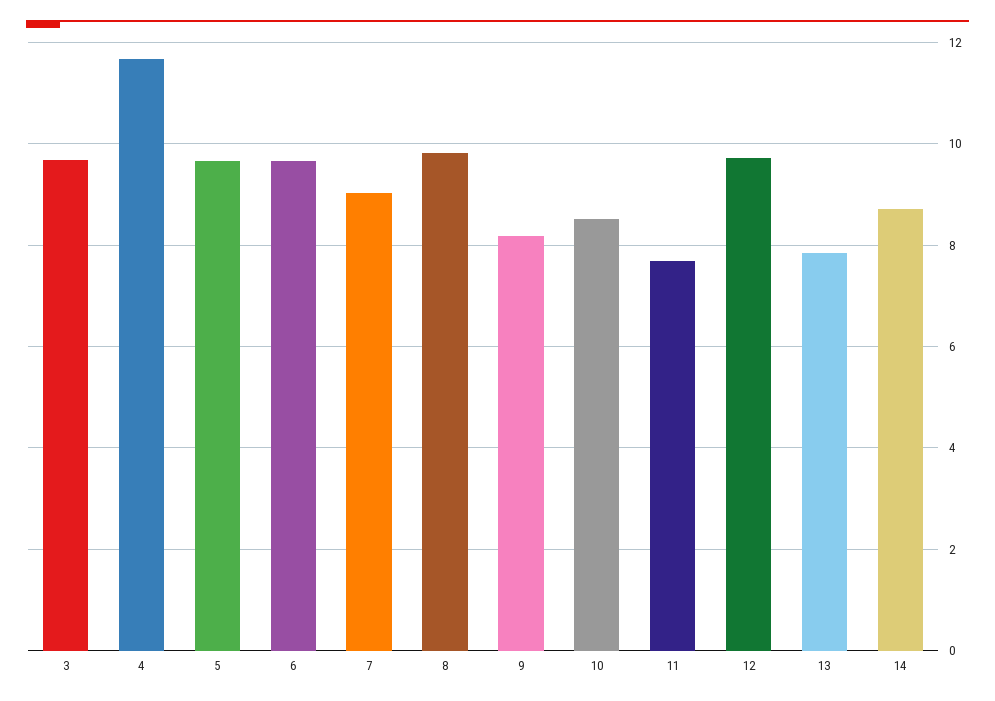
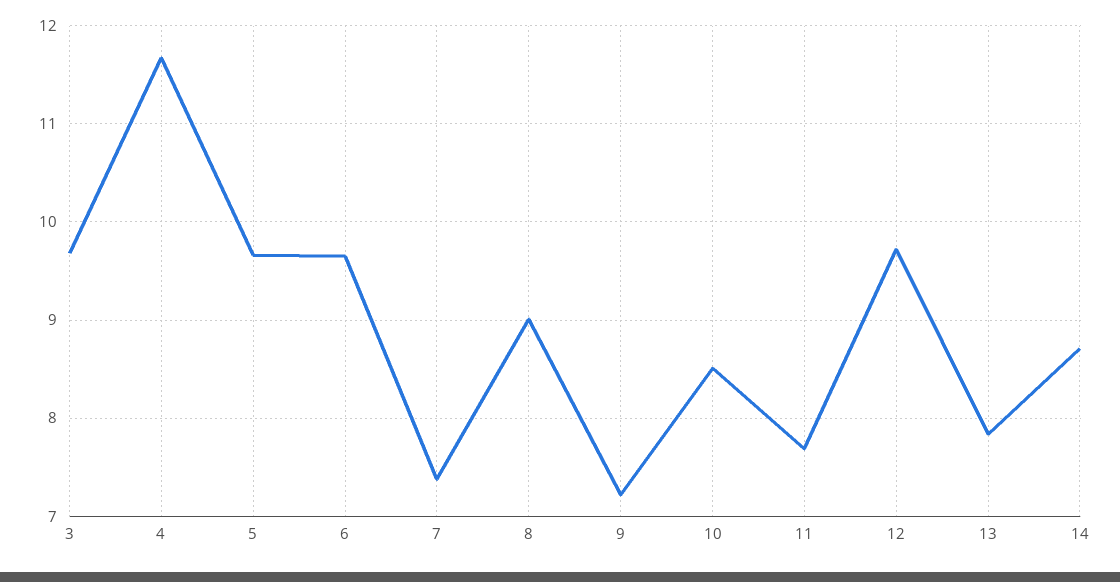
7: 9 -> 7.4
8: 9.8 -> 9
9: 8.2 -> 7.2

